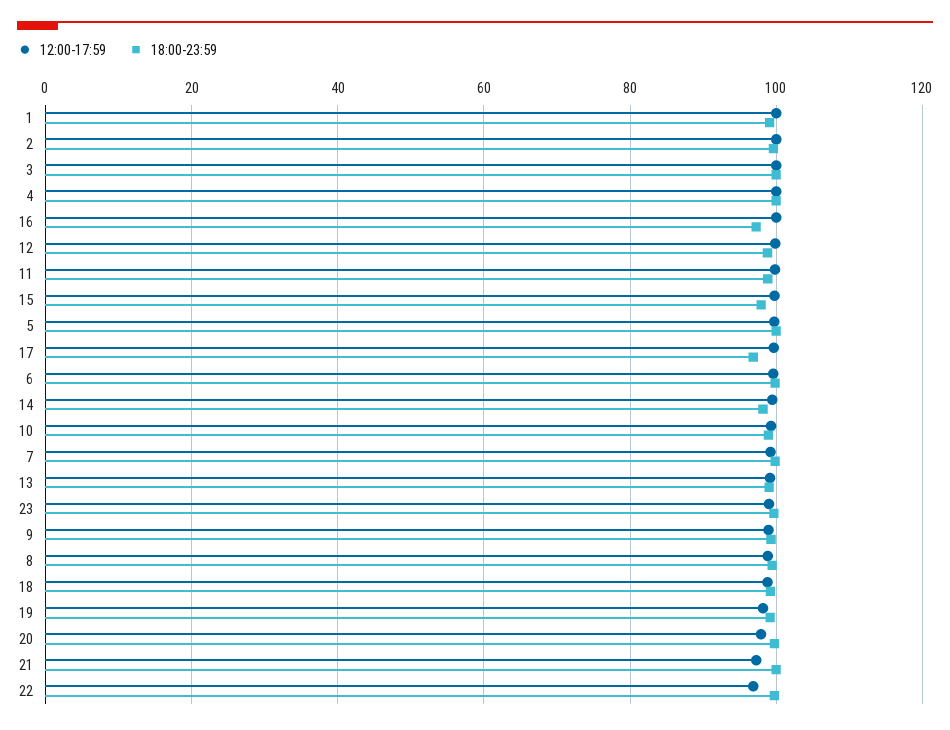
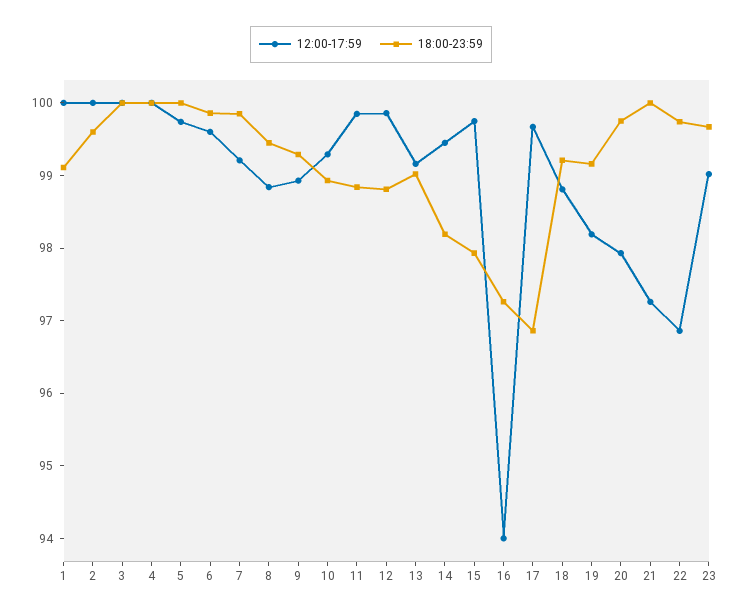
12:00-17:59, 16: 100 -> 94

